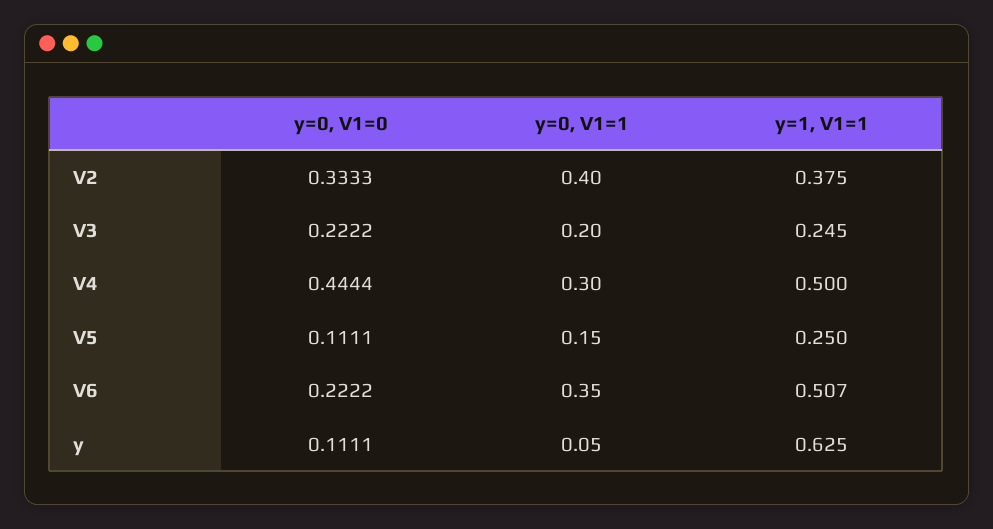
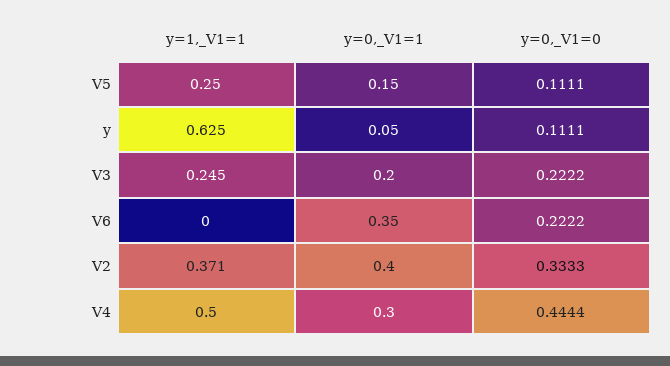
y=1, V1=1, V2: 0.375 -> 0.371
y=1, V1=1, V6: 0.507 -> 0

